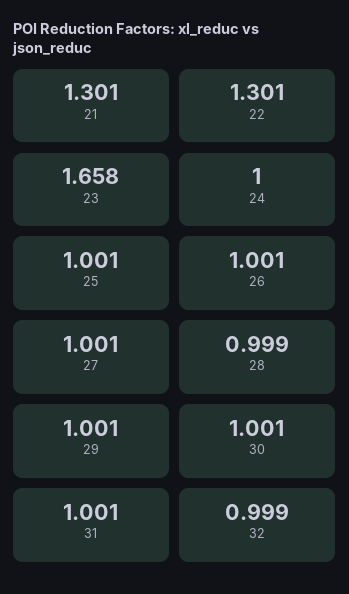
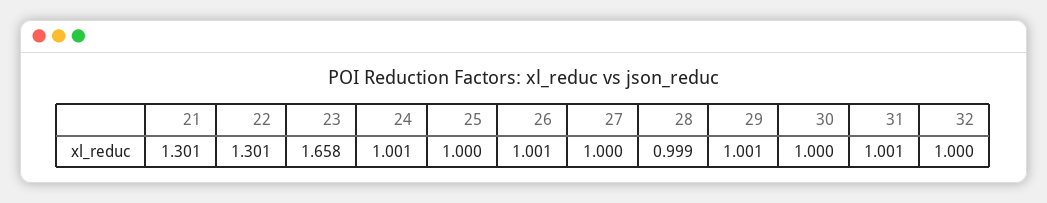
24: 1 -> 1.001
25: 1.001 -> 1
27: 1.001 -> 1
30: 1.001 -> 1
32: 0.999 -> 1

